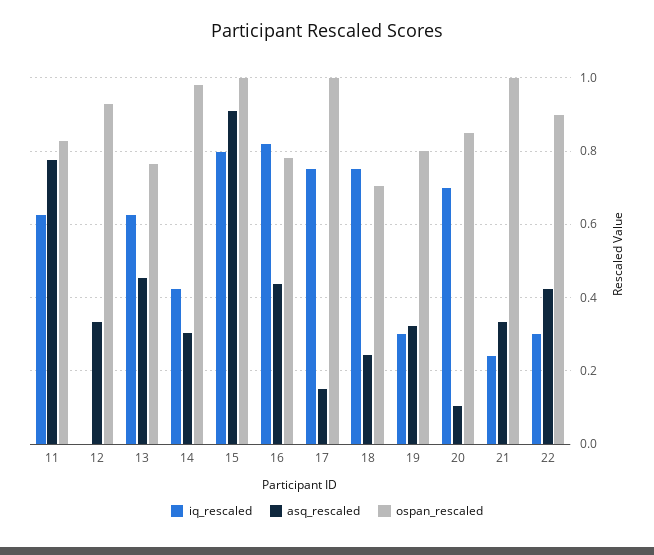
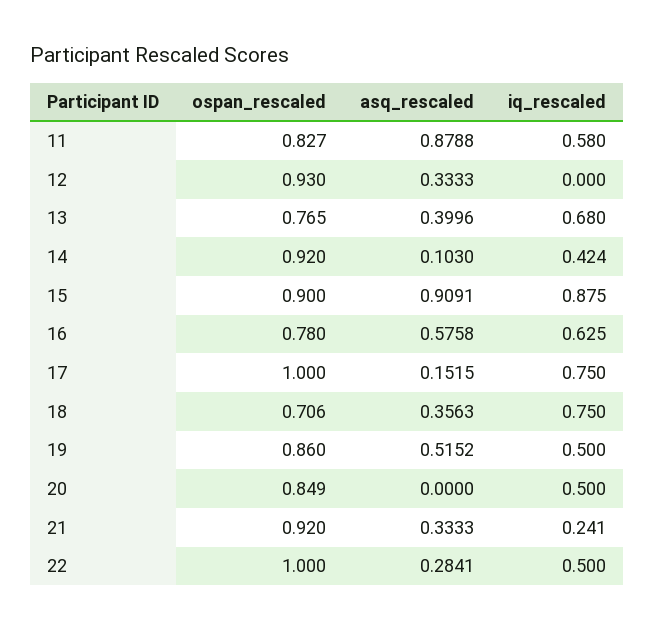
iq_rescaled, 11: 0.62 -> 0.58
asq_rescaled, 11: 0.78 -> 0.8788
iq_rescaled, 13: 0.62 -> 0.68
asq_rescaled, 13: 0.46 -> 0.3996
asq_rescaled, 14: 0.3 -> 0.103
ospan_rescaled, 14: 0.98 -> 0.92
iq_rescaled, 15: 0.8 -> 0.875
ospan_rescaled, 15: 1 -> 0.9
iq_rescaled, 16: 0.82 -> 0.625
asq_rescaled, 16: 0.44 -> 0.5758
asq_rescaled, 18: 0.24 -> 0.3563
iq_rescaled, 19: 0.3 -> 0.5
asq_rescaled, 19: 0.32 -> 0.5152
ospan_rescaled, 19: 0.8 -> 0.86
iq_rescaled, 20: 0.7 -> 0.5
asq_rescaled, 20: 0.1 -> 0
ospan_rescaled, 21: 1 -> 0.92
iq_rescaled, 22: 0.3 -> 0.5
asq_rescaled, 22: 0.42 -> 0.2841
ospan_rescaled, 22: 0.9 -> 1

